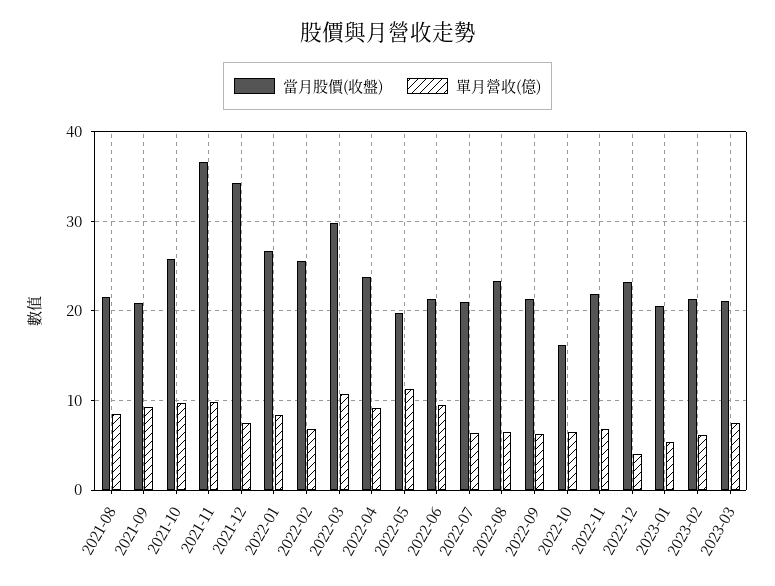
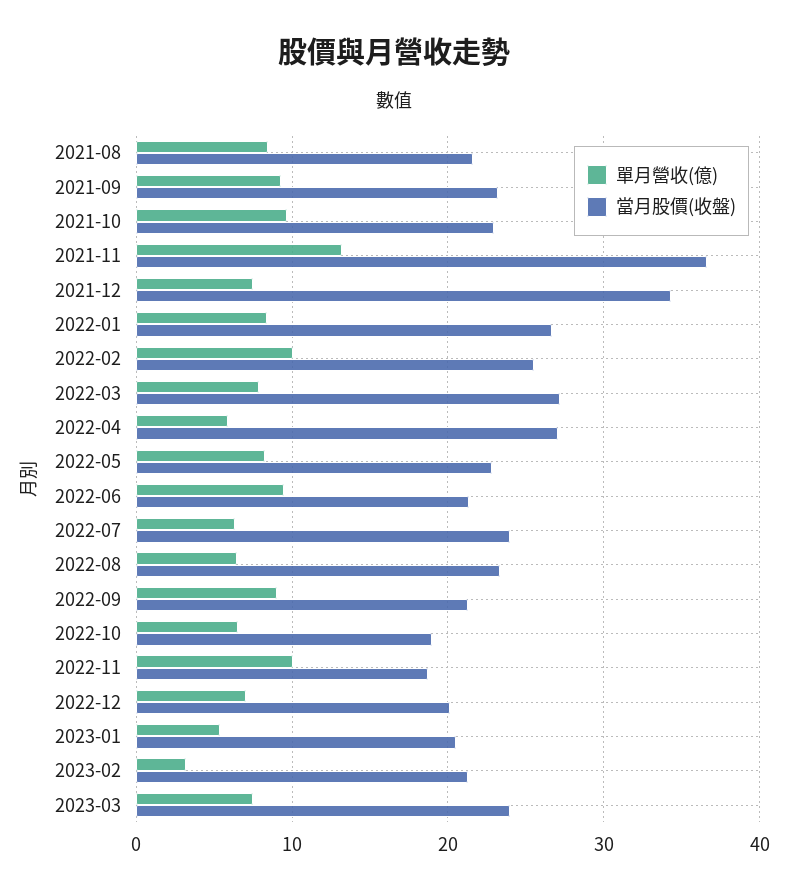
當月股價(收盤), 2021-09: 21 -> 23
當月股價(收盤), 2021-10: 26 -> 23
單月營收(億), 2021-11: 10 -> 13
單月營收(億), 2022-02: 7 -> 10
當月股價(收盤), 2022-03: 30 -> 27
單月營收(億), 2022-03: 11 -> 8
當月股價(收盤), 2022-04: 24 -> 27
單月營收(億), 2022-04: 9 -> 6
當月股價(收盤), 2022-05: 20 -> 23
單月營收(億), 2022-05: 11 -> 8
當月股價(收盤), 2022-07: 21 -> 24
單月營收(億), 2022-09: 6 -> 9
當月股價(收盤), 2022-10: 16 -> 19
當月股價(收盤), 2022-11: 22 -> 19
單月營收(億), 2022-11: 7 -> 10
當月股價(收盤), 2022-12: 23 -> 20
單月營收(億), 2022-12: 4 -> 7
單月營收(億), 2023-02: 6 -> 3
當月股價(收盤), 2023-03: 21 -> 24

